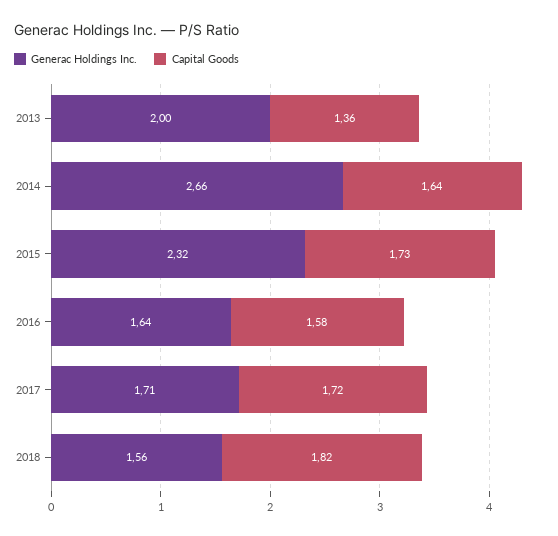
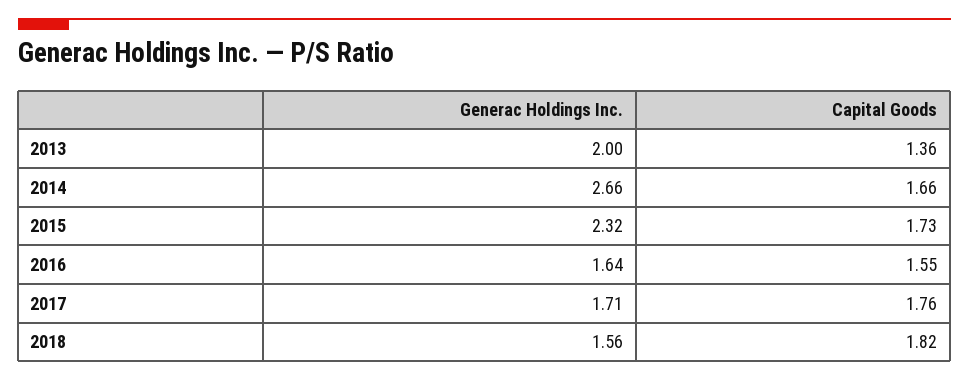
Capital Goods, 2014: 1.64 -> 1.66
Capital Goods, 2016: 1.58 -> 1.55
Capital Goods, 2017: 1.72 -> 1.76

